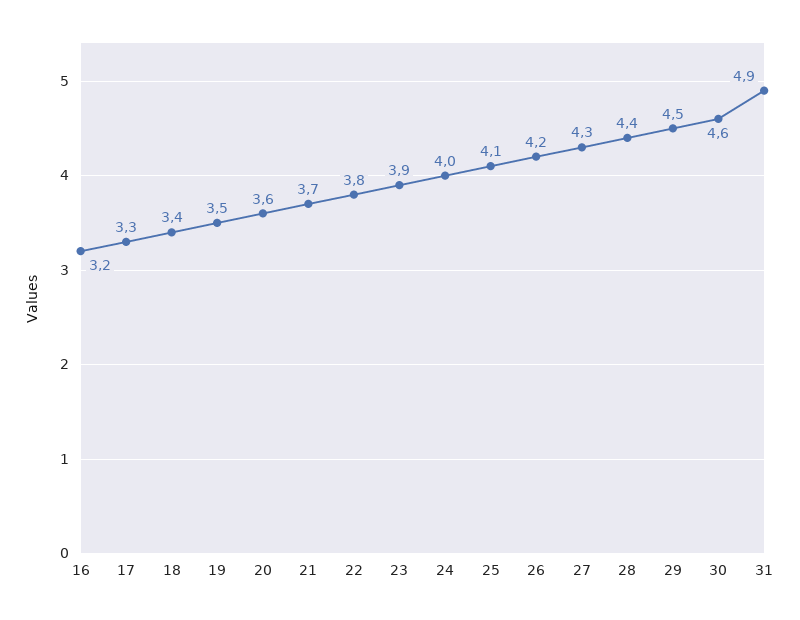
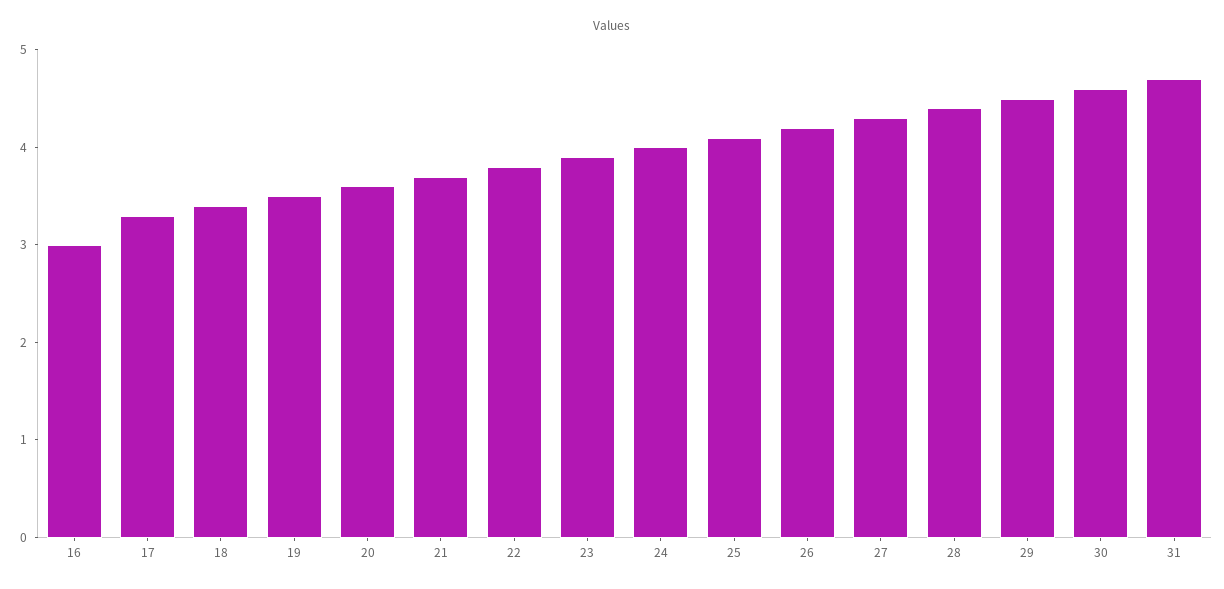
16: 3.2 -> 3
31: 4.9 -> 4.7

